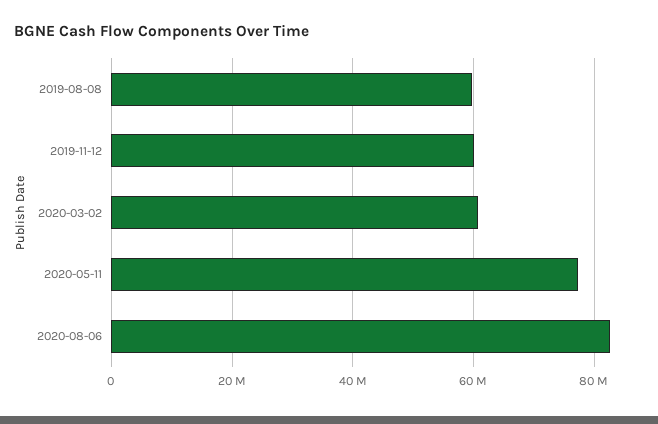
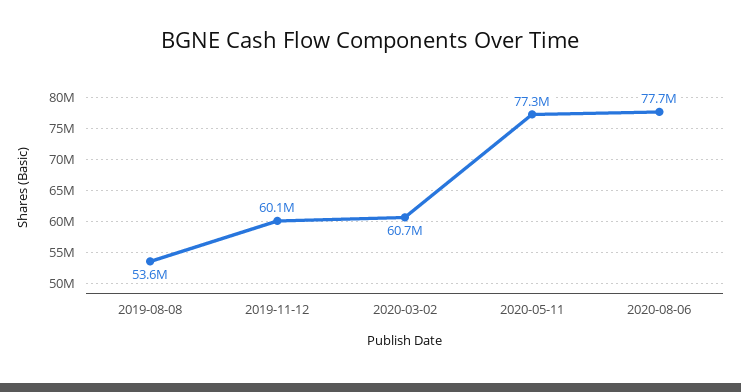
2019-08-08: 60000000 -> 53600000
2020-08-06: 82000000 -> 77700000

